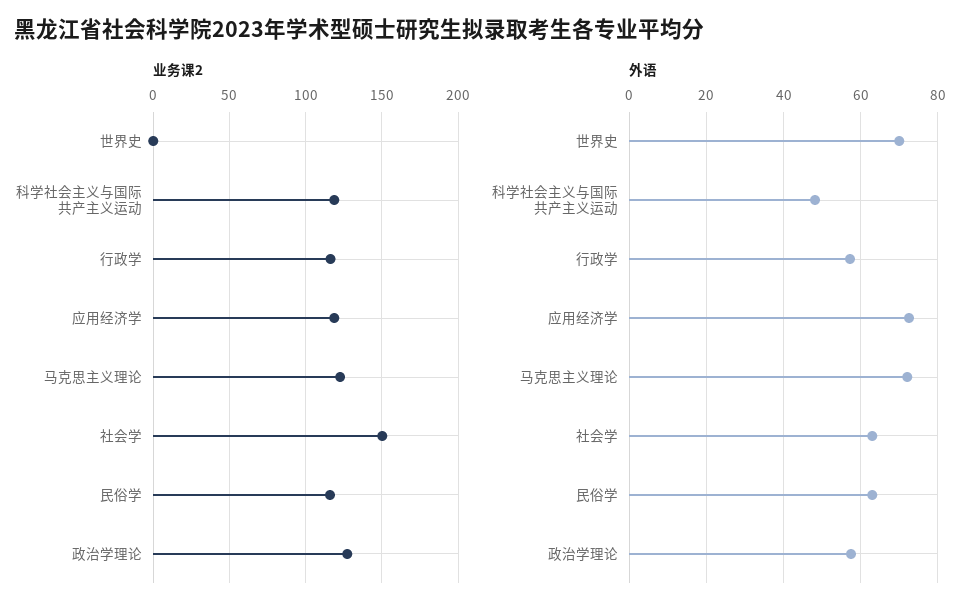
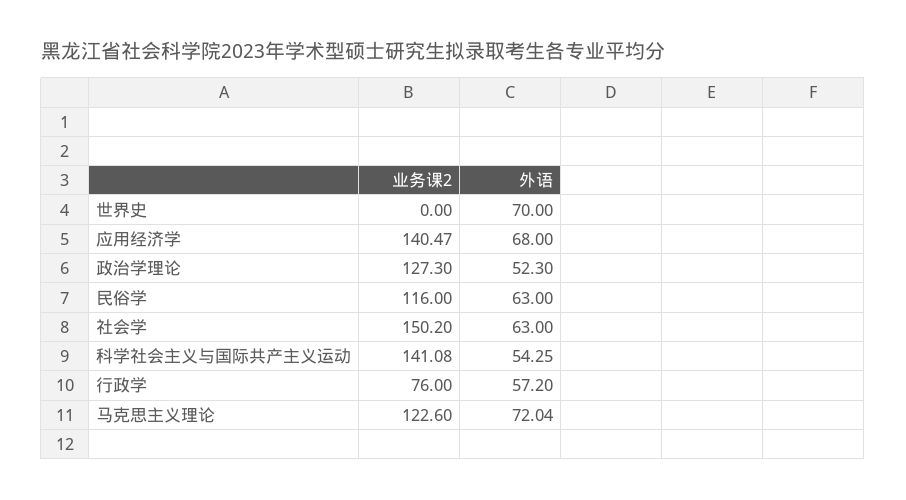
业务课2, 科学社会主义与国际共产主义运动: 120 -> 141.08
业务课2, 行政学: 115 -> 76
业务课2, 应用经济学: 120 -> 140.47
外语, 科学社会主义与国际共产主义运动: 48 -> 54.25
外语, 应用经济学: 72 -> 68
外语, 政治学理论: 58 -> 52.3

